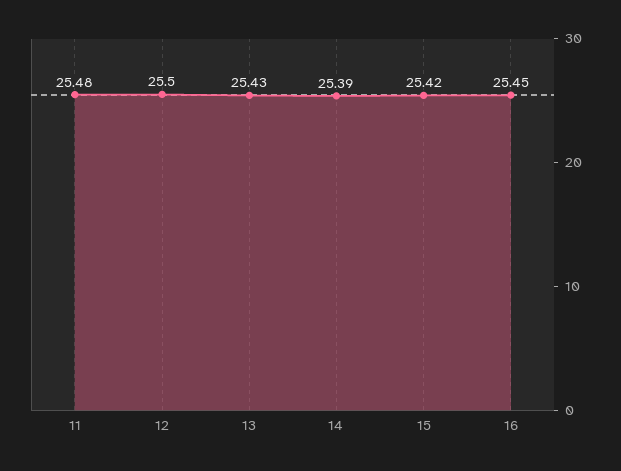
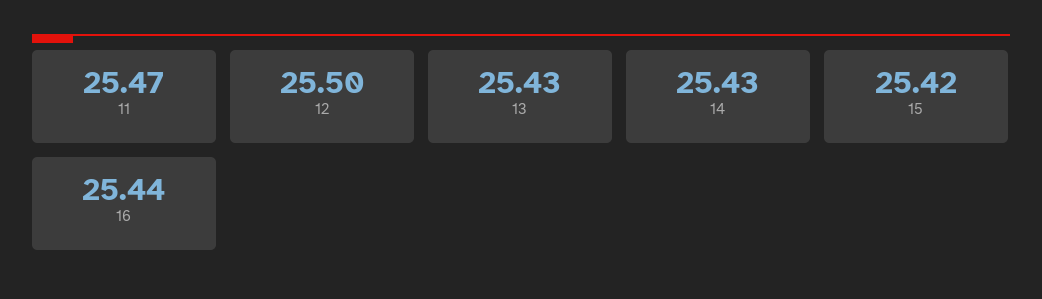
11: 25.48 -> 25.47
14: 25.39 -> 25.43
16: 25.45 -> 25.44

